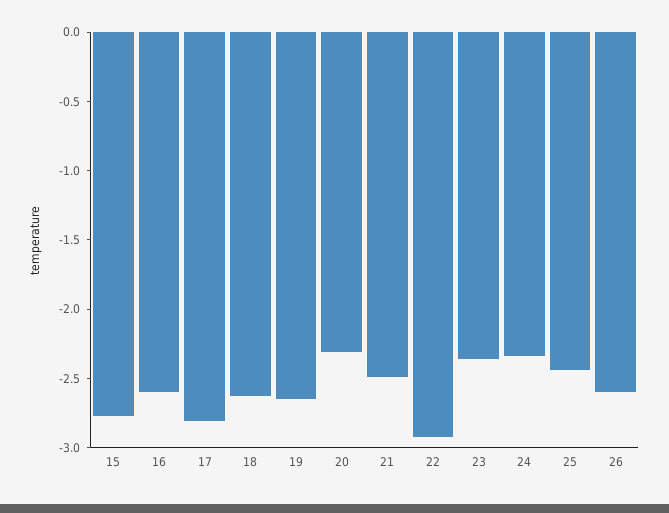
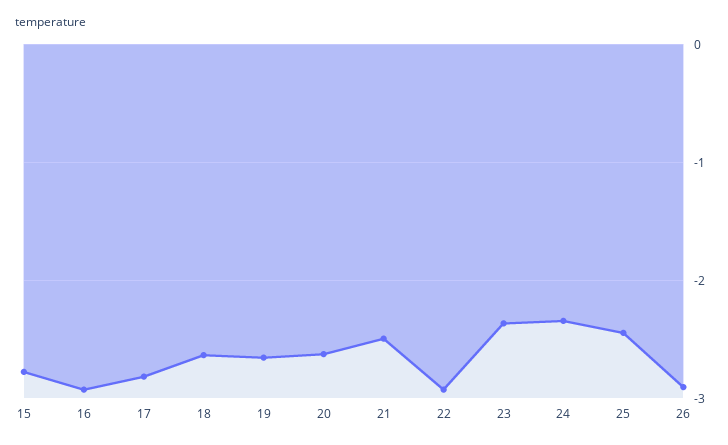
16: -2.6 -> -2.9
20: -2.3 -> -2.6
26: -2.6 -> -2.9

